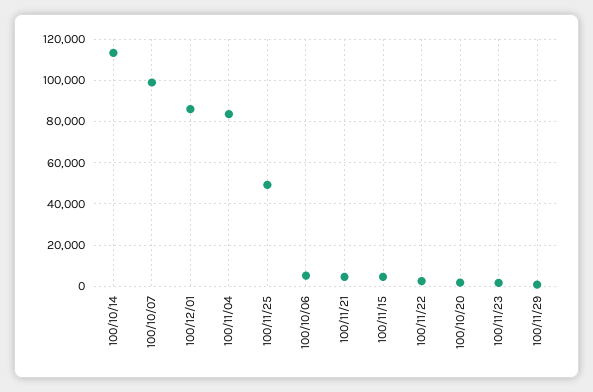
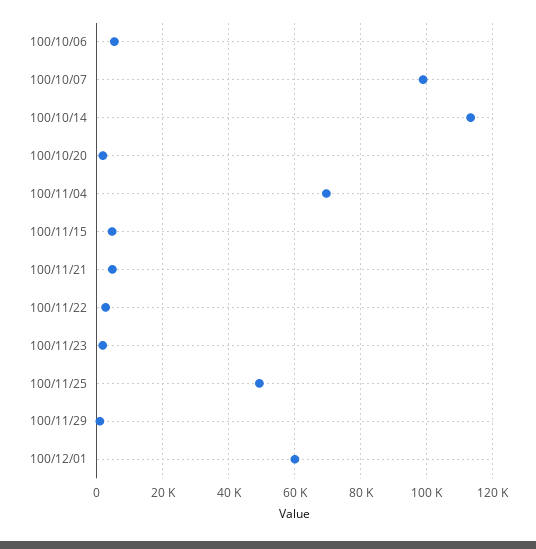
100/12/01: 85000 -> 60000
100/11/04: 85000 -> 70000

